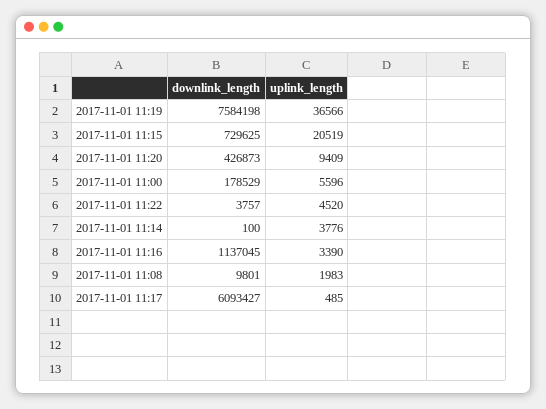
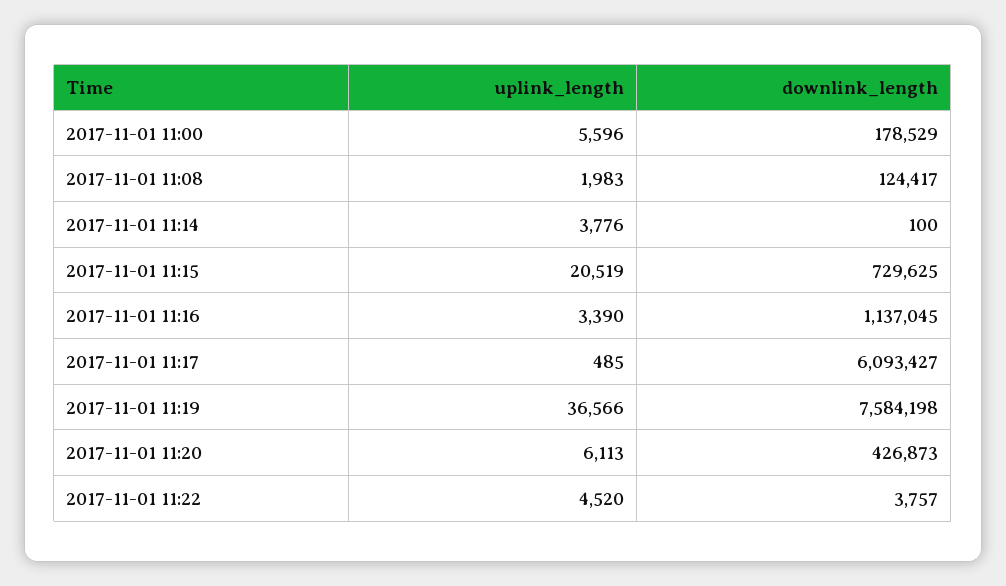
uplink_length, 2017-11-01 11:20: 9409 -> 6113
downlink_length, 2017-11-01 11:08: 9801 -> 124417

